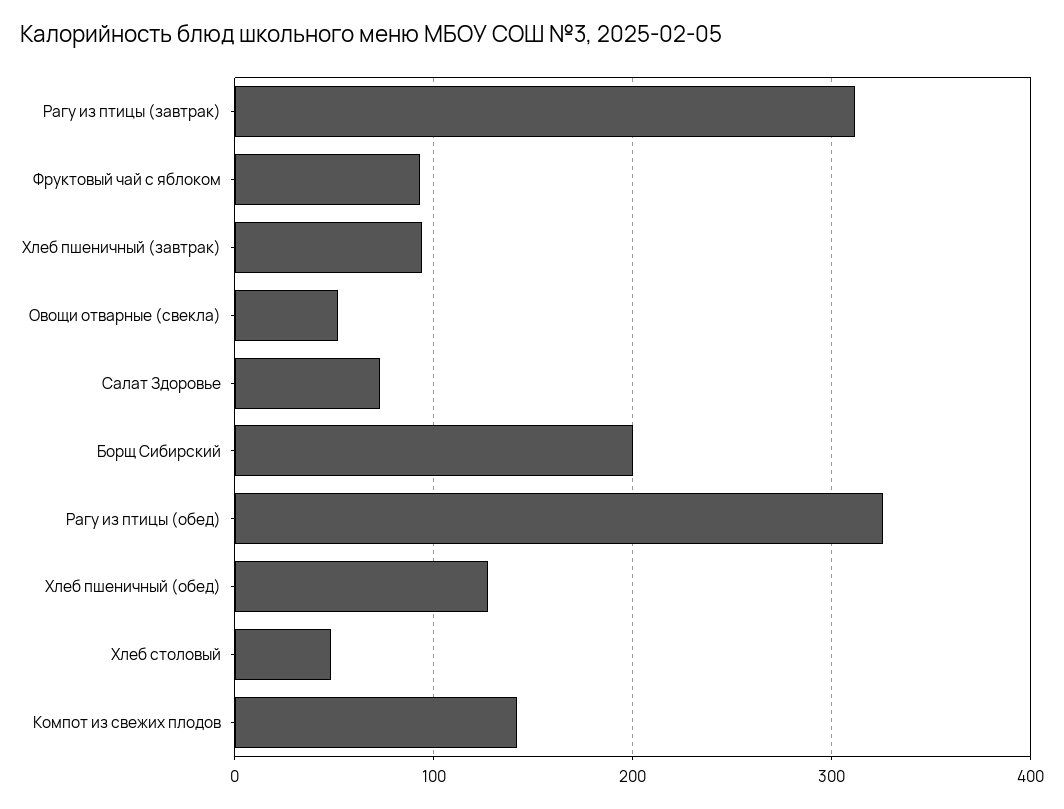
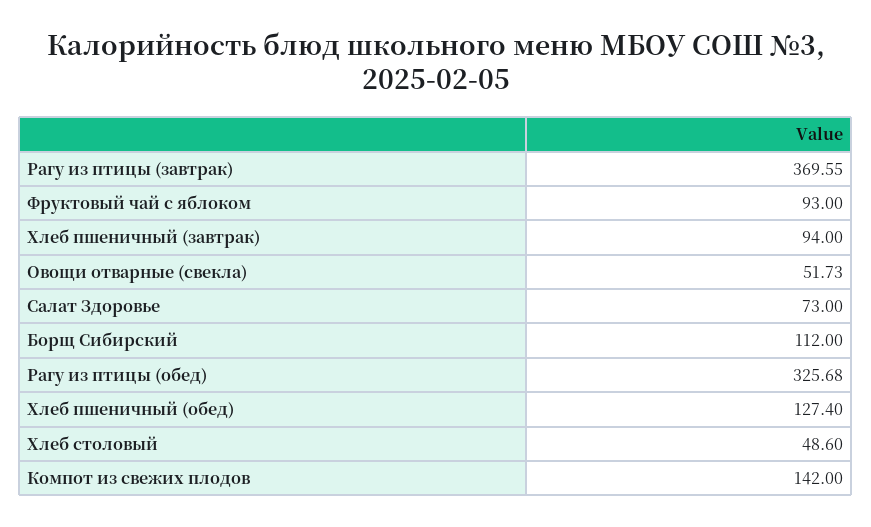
Рагу из птицы (завтрак): 310 -> 369.55
Борщ Сибирский: 200 -> 112

